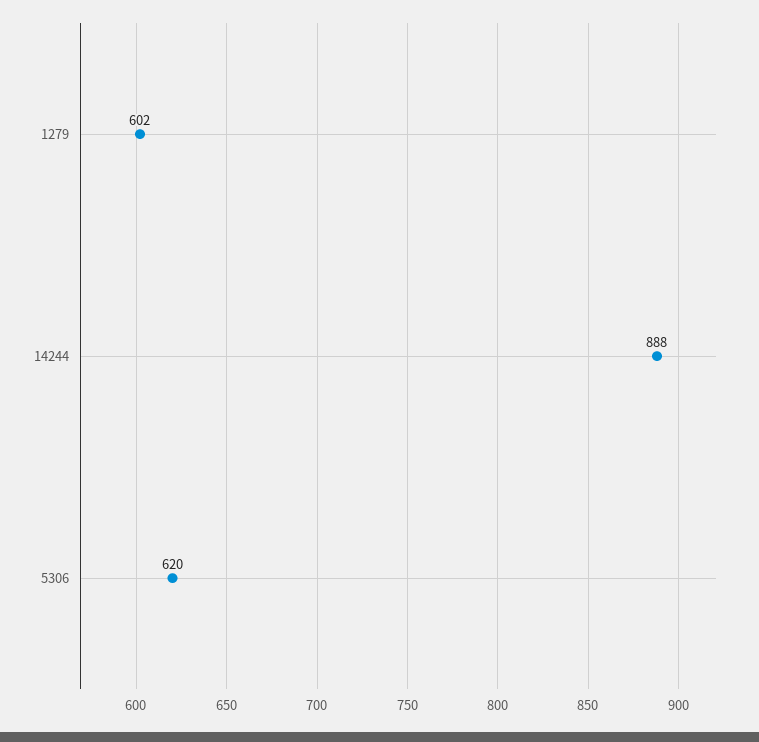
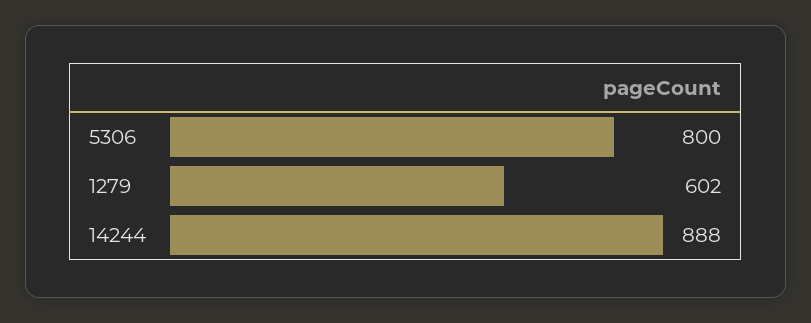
5306: 620 -> 800

